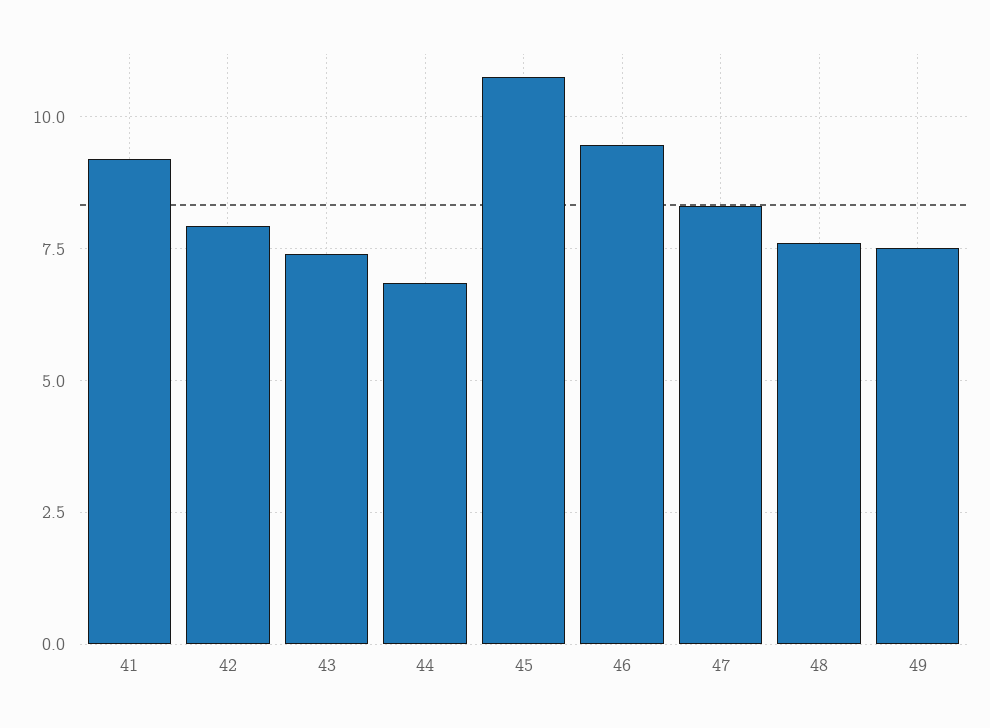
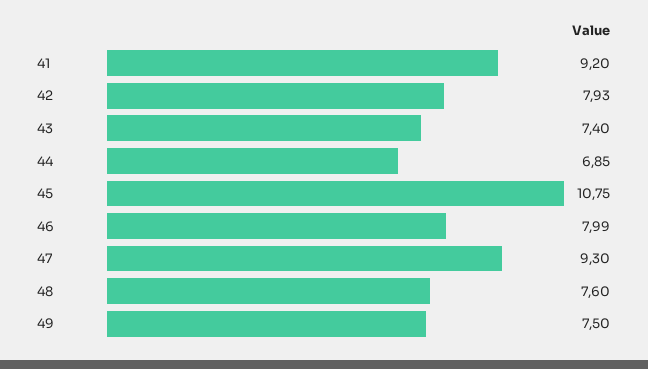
46: 9.5 -> 7.99
47: 8.25 -> 9.3

